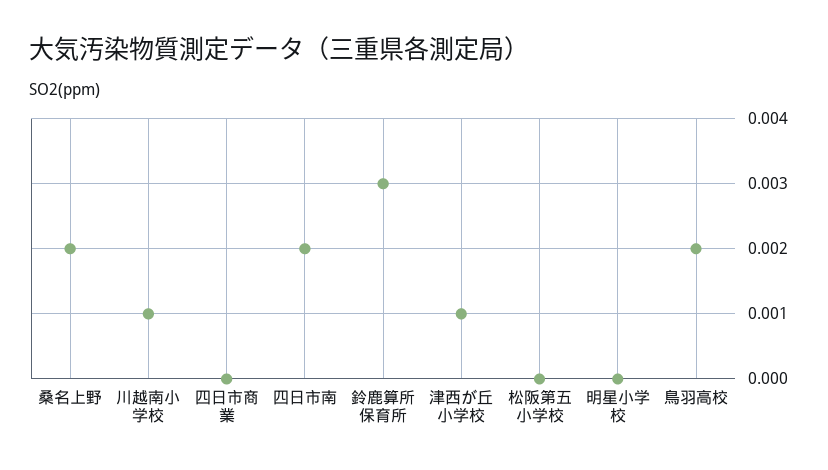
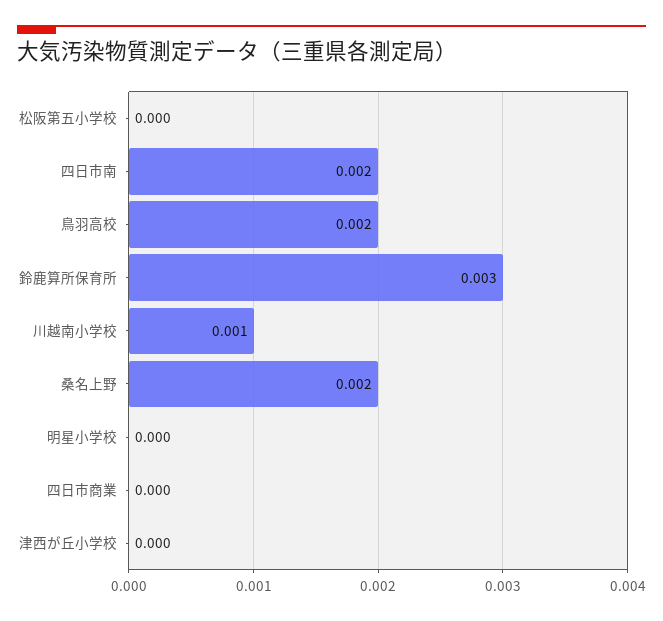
津西が丘小学校: 0.001 -> 0

